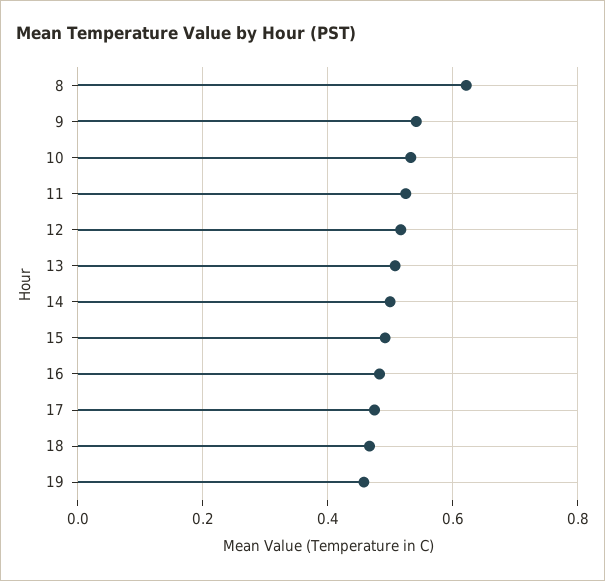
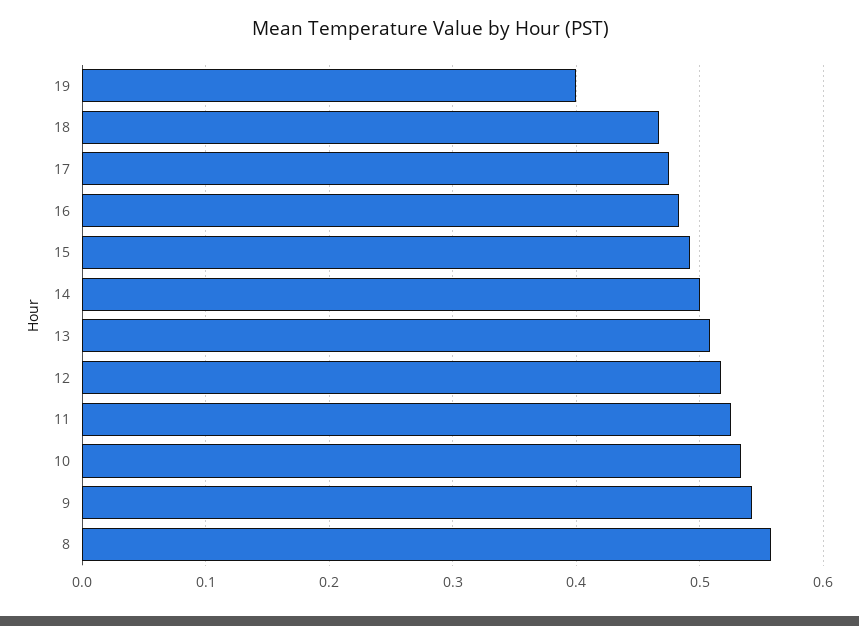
8: 0.62 -> 0.56
19: 0.46 -> 0.4

